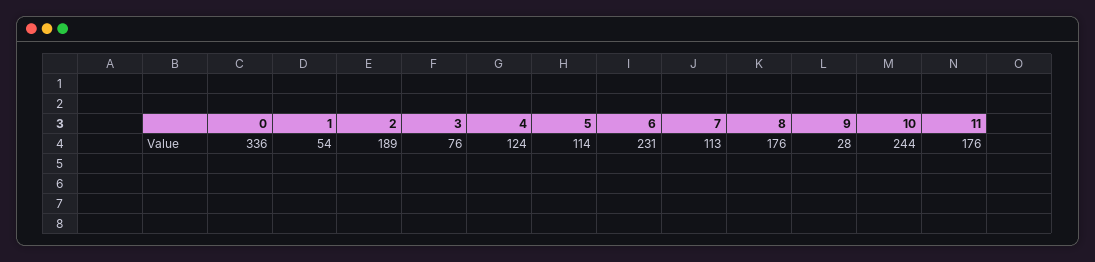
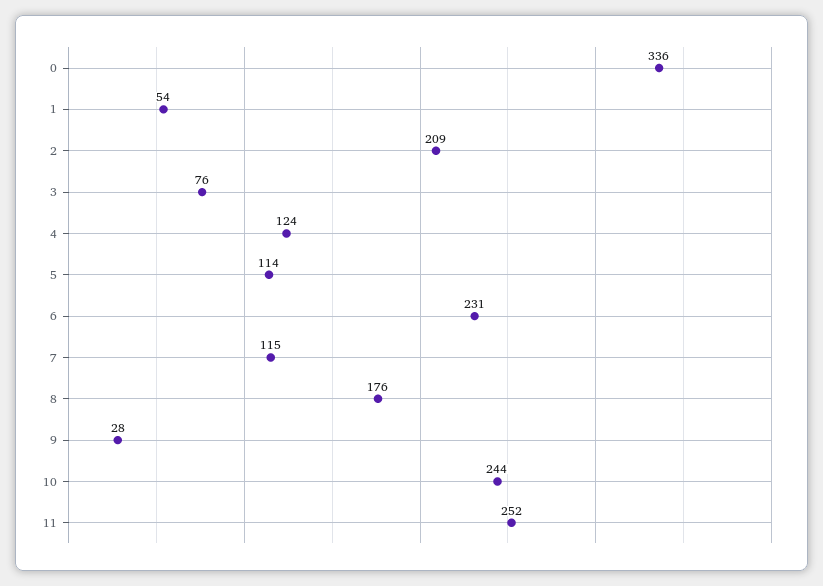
2: 189 -> 209
7: 113 -> 115
11: 176 -> 252

